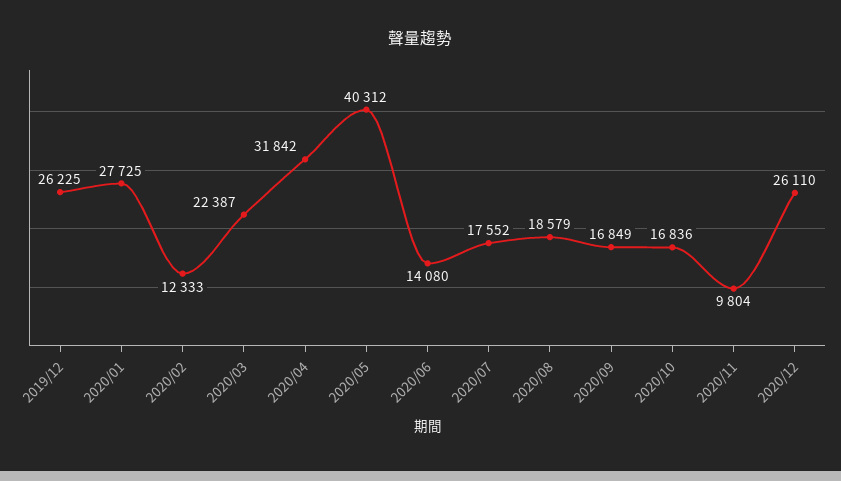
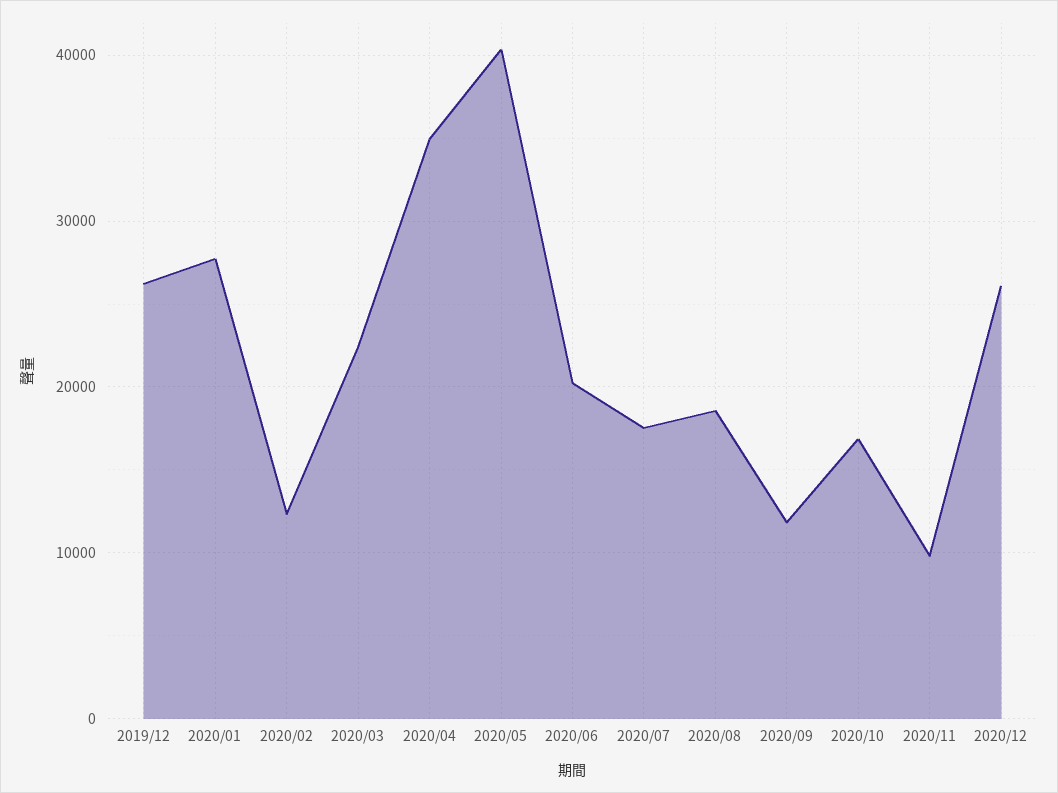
2020/04: 31842 -> 35000
2020/06: 14080 -> 20000
2020/09: 16849 -> 12000

